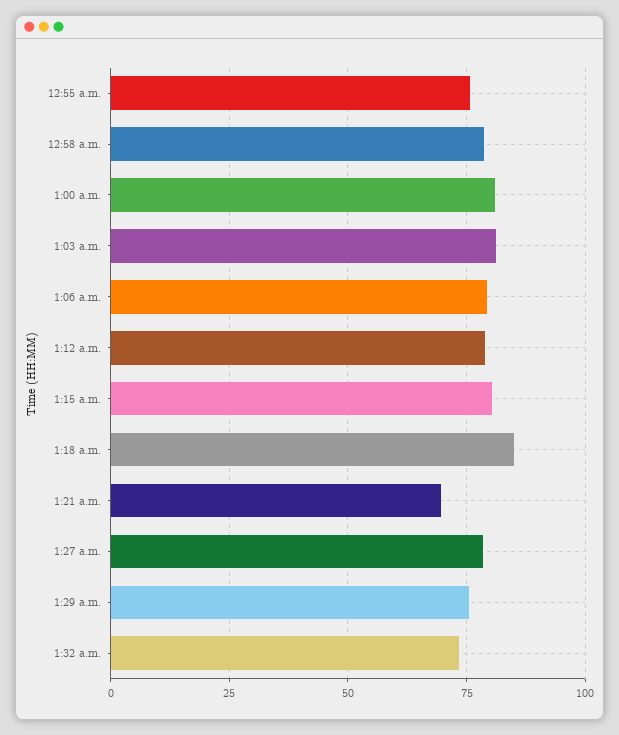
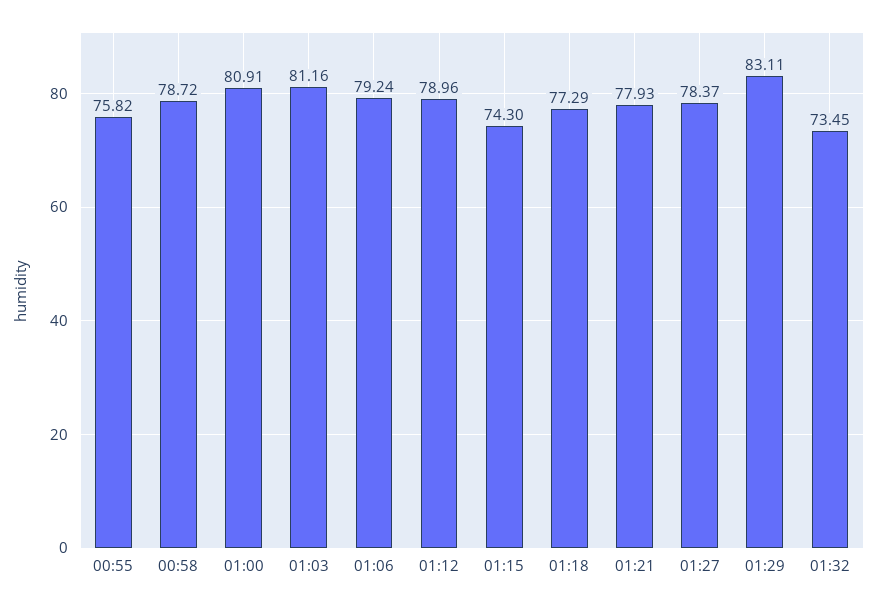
1:15 a.m.: 80 -> 74.3
1:18 a.m.: 85 -> 77.29
1:21 a.m.: 70 -> 77.93
1:29 a.m.: 75 -> 83.11

